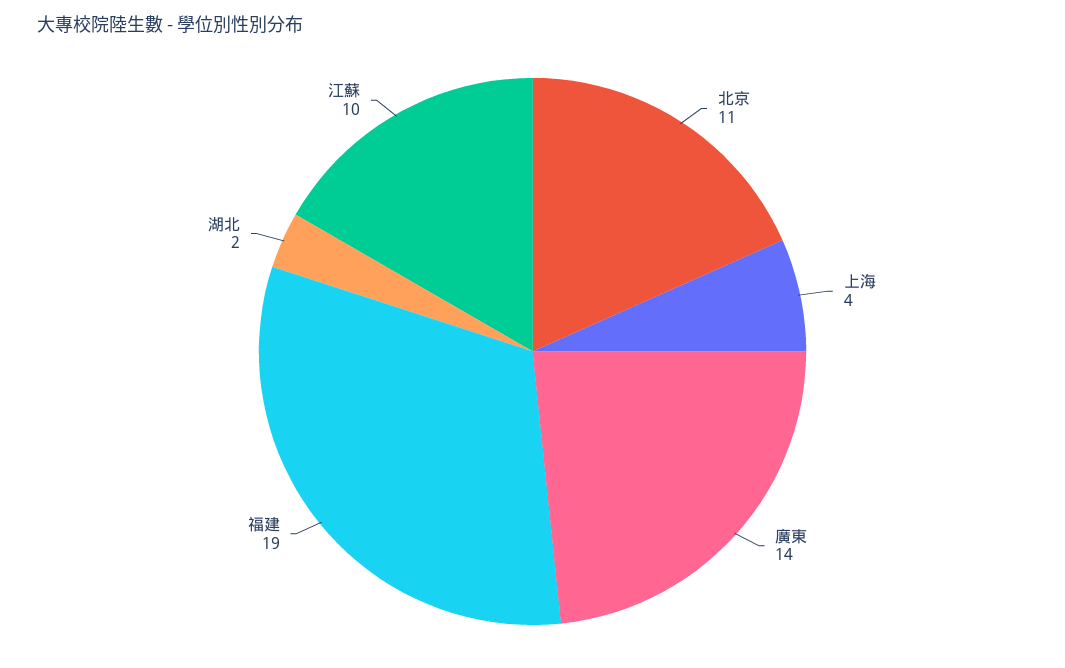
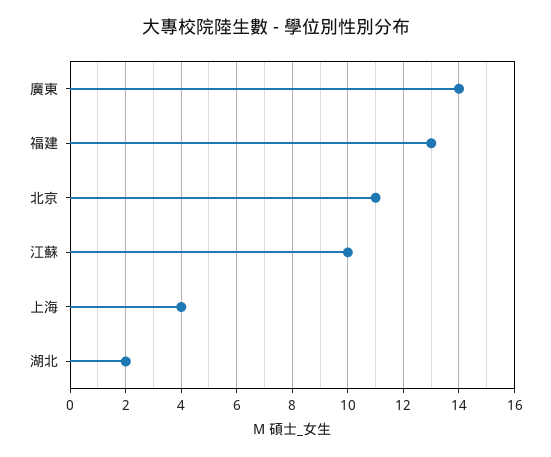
福建: 19 -> 13

